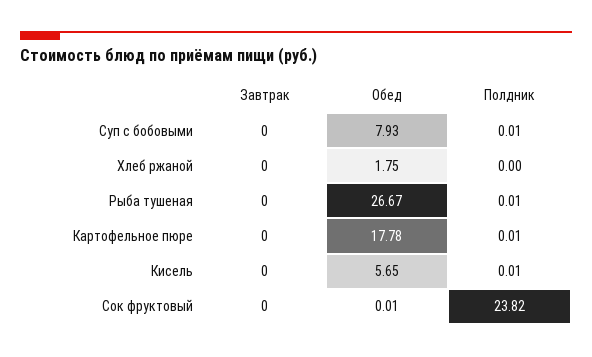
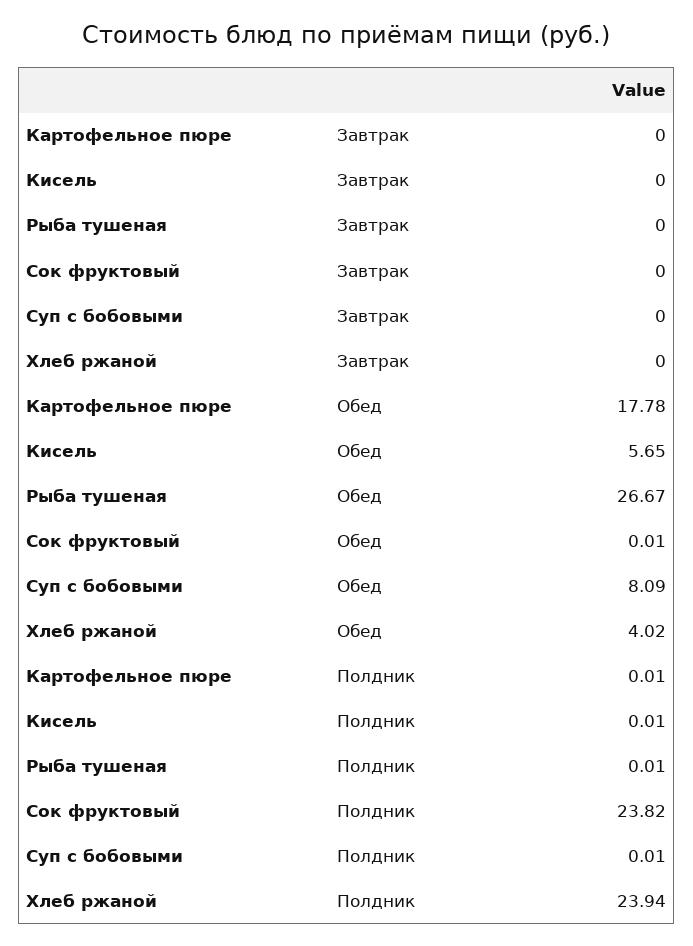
Обед, Суп с бобовыми: 7.93 -> 8.09
Обед, Хлеб ржаной: 1.75 -> 4.02
Полдник, Хлеб ржаной: 0 -> 23.94

